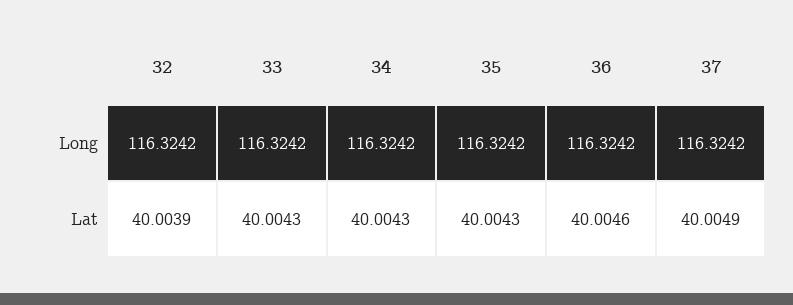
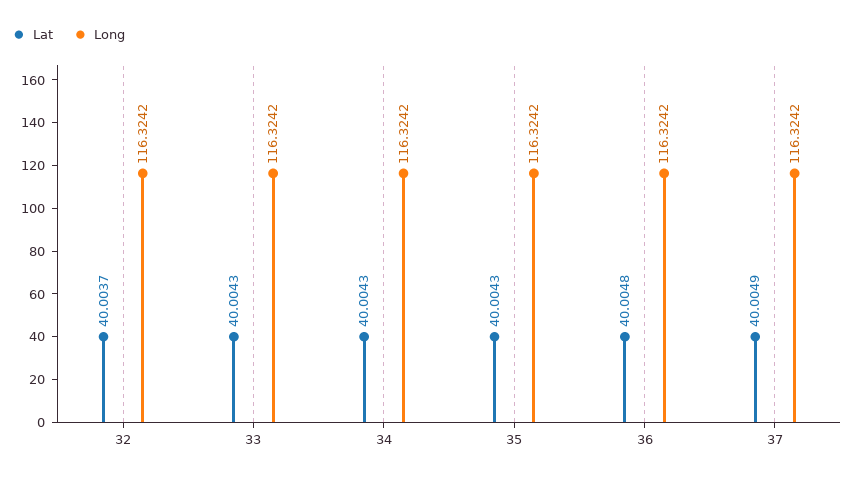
Lat, 32: 40.0039 -> 40.0037
Lat, 36: 40.0046 -> 40.0048

